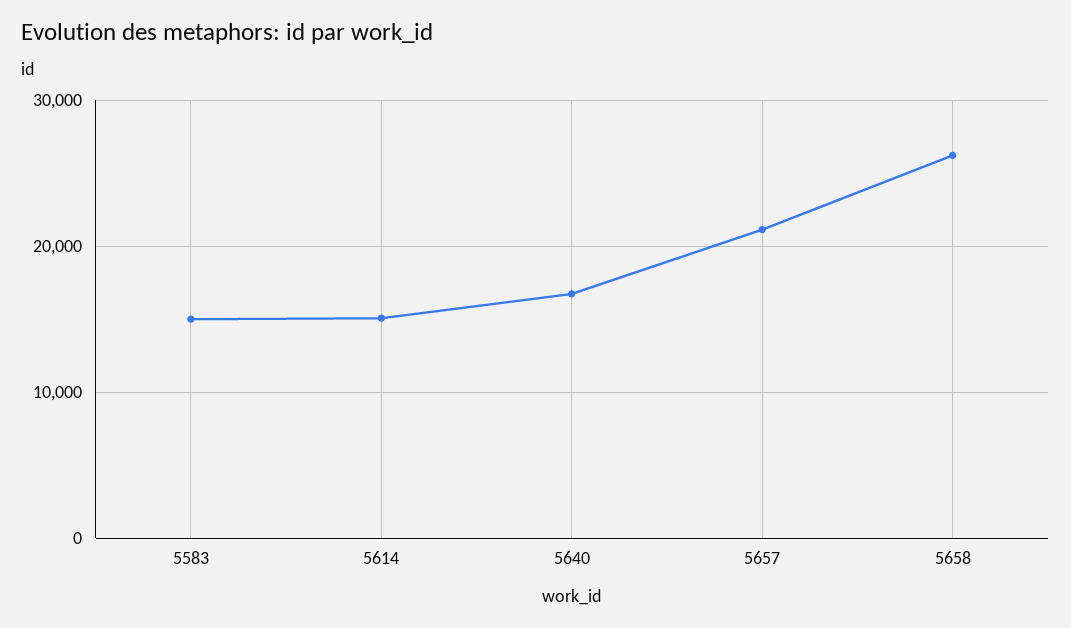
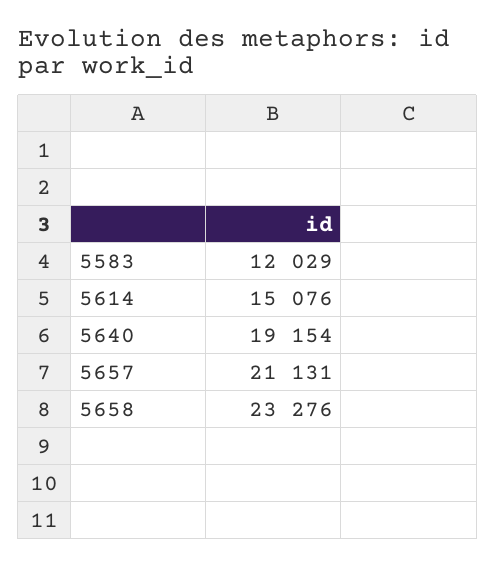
5583: 15000 -> 12029
5640: 17000 -> 19154
5658: 26000 -> 23276

